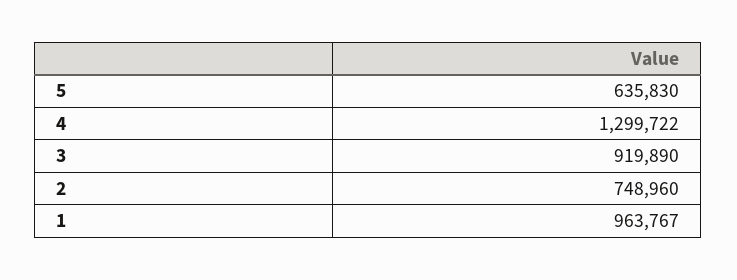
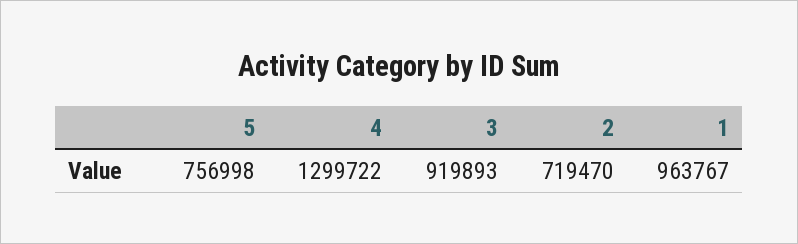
5: 635830 -> 756998
3: 919890 -> 919893
2: 748960 -> 719470

